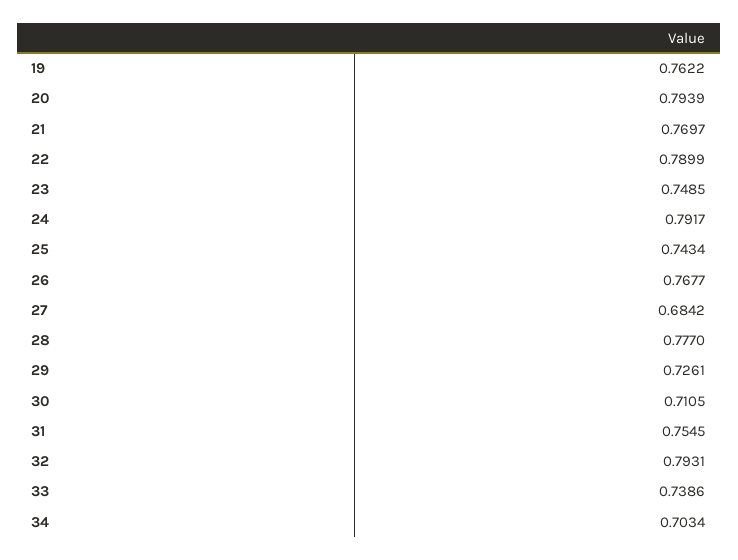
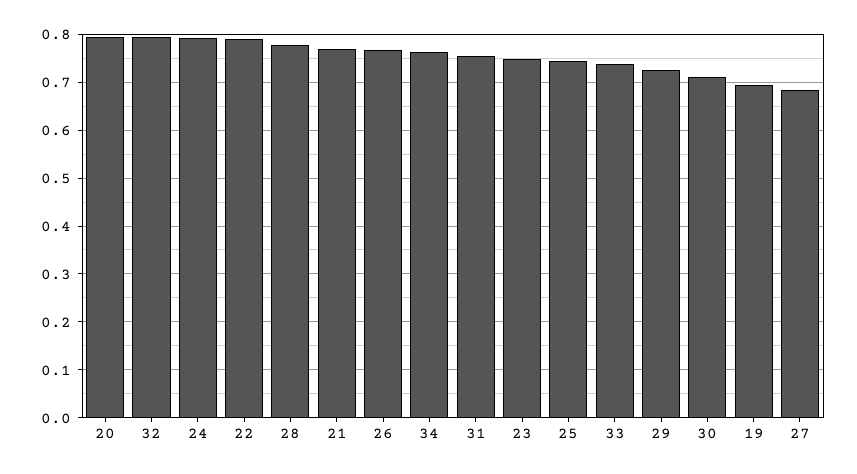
19: 0.7622 -> 0.7
34: 0.7034 -> 0.76

